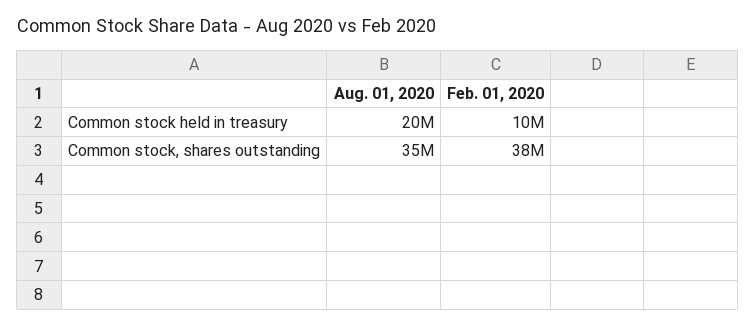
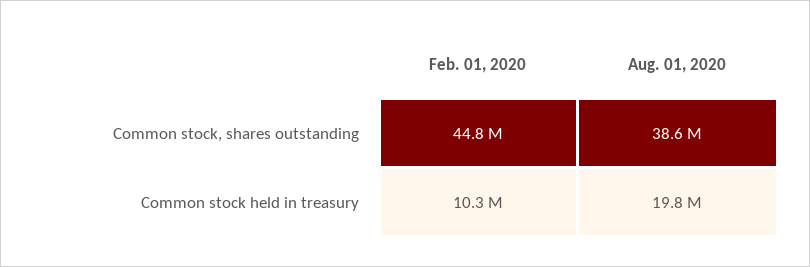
Aug. 01, 2020, Common stock, shares outstanding: 35000000 -> 38600000
Feb. 01, 2020, Common stock, shares outstanding: 38000000 -> 44800000

